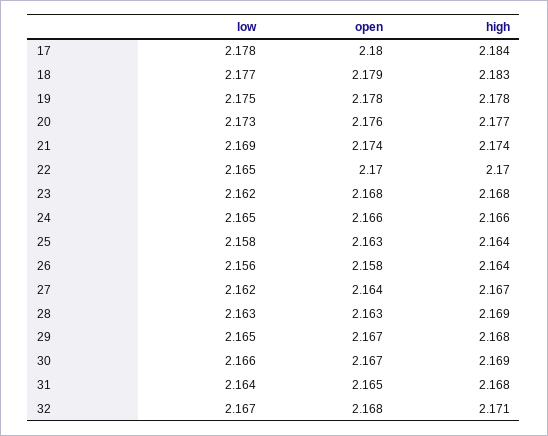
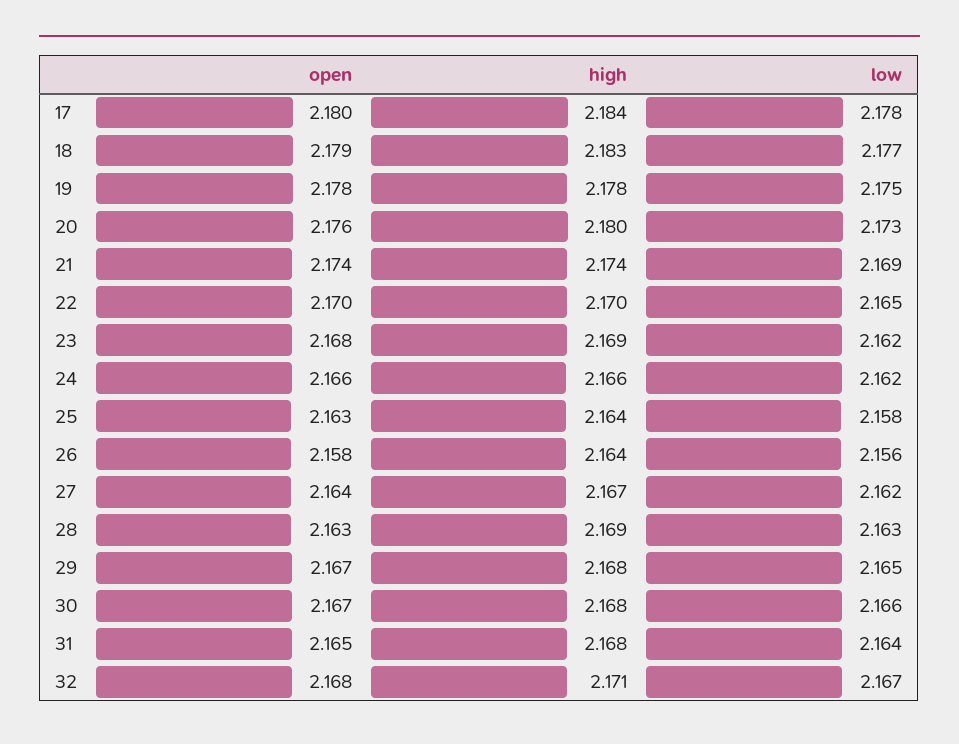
high, 20: 2.177 -> 2.18
high, 23: 2.168 -> 2.169
low, 24: 2.165 -> 2.162
high, 30: 2.169 -> 2.168

